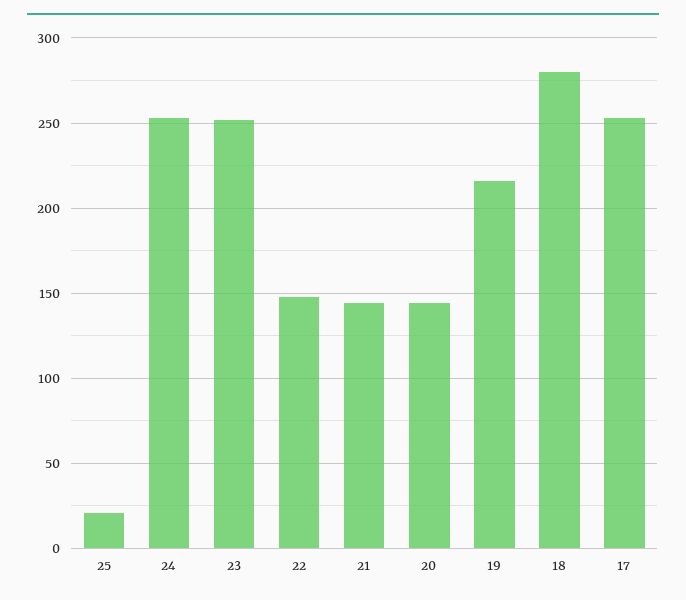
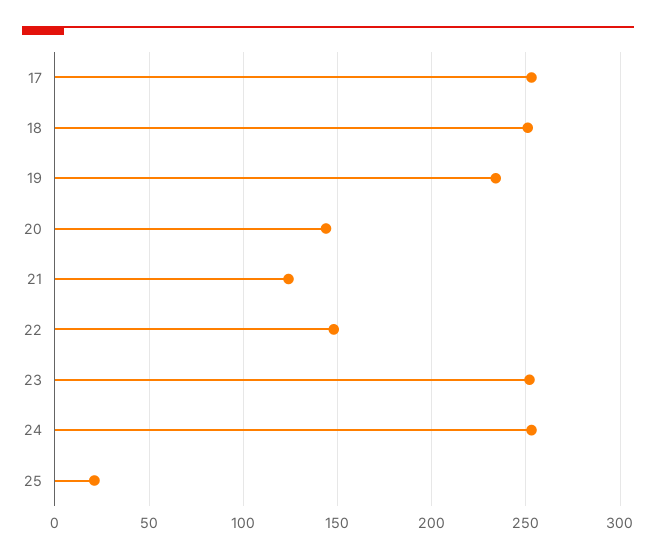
21: 145 -> 125
19: 215 -> 235
18: 280 -> 250

